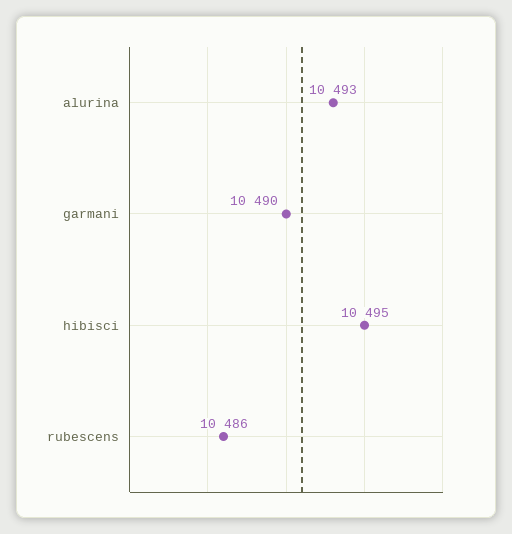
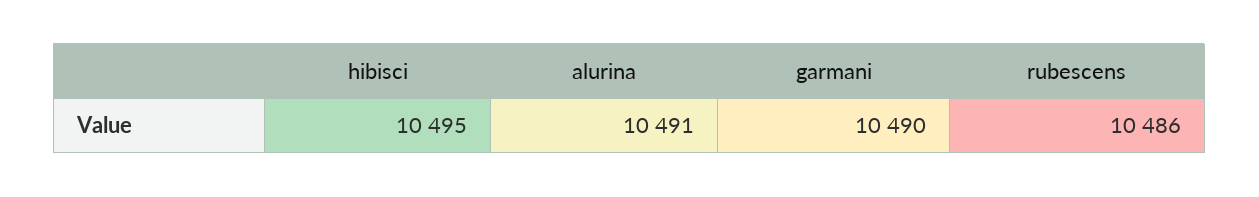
alurina: 10493 -> 10491

